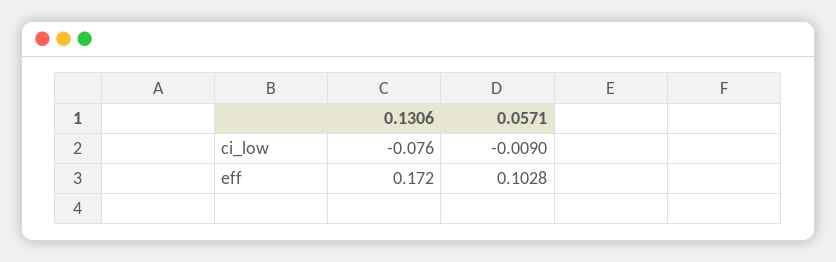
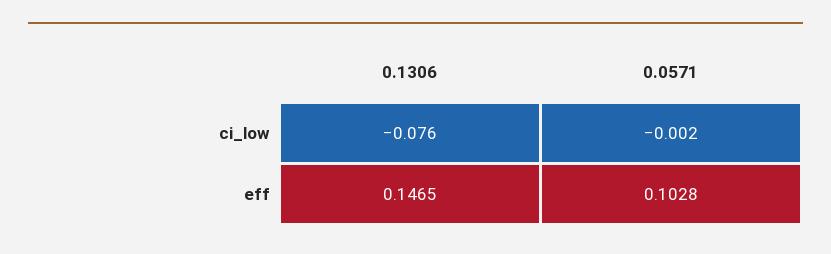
0.0571, ci_low: -0.009 -> -0.002
0.1306, eff: 0.172 -> 0.1465

